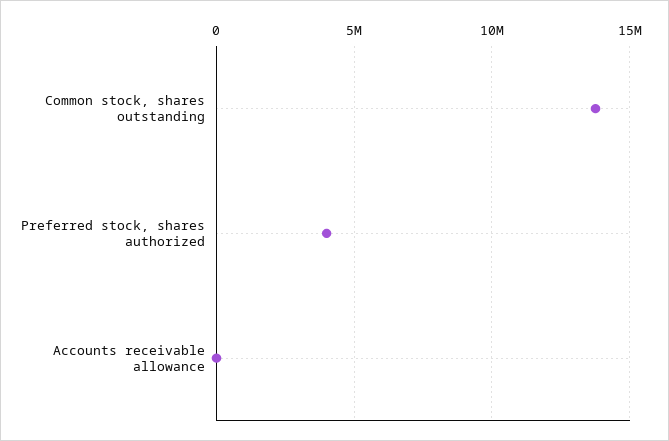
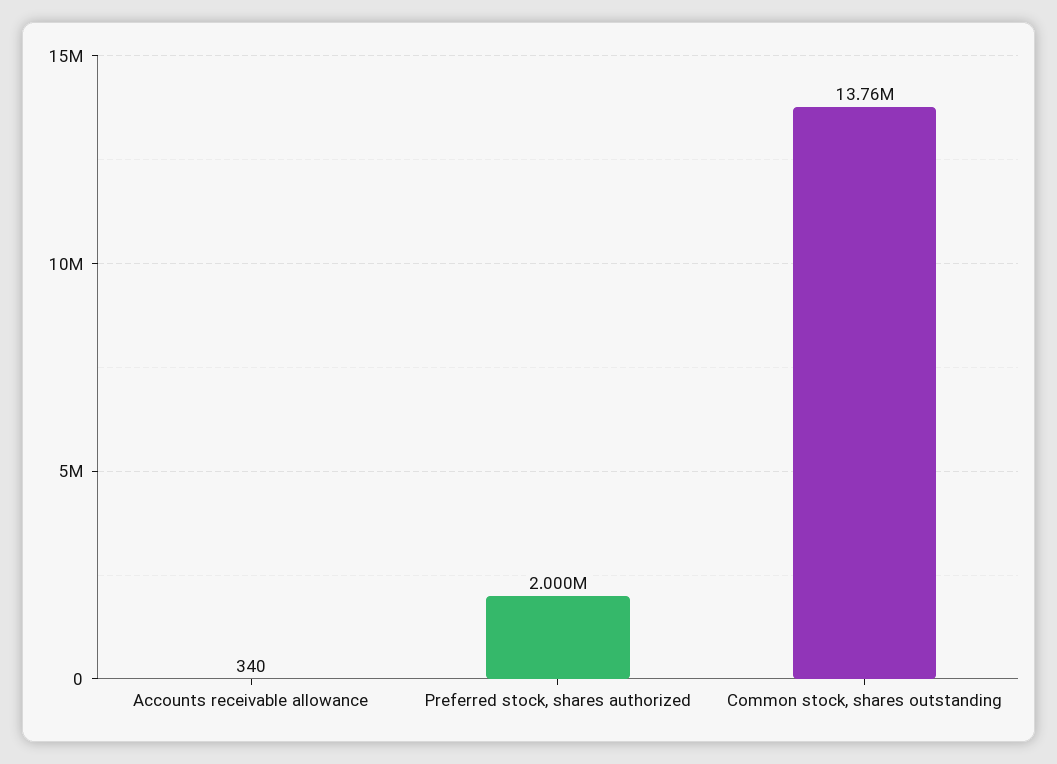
Preferred stock, shares authorized: 4000000 -> 2000000

